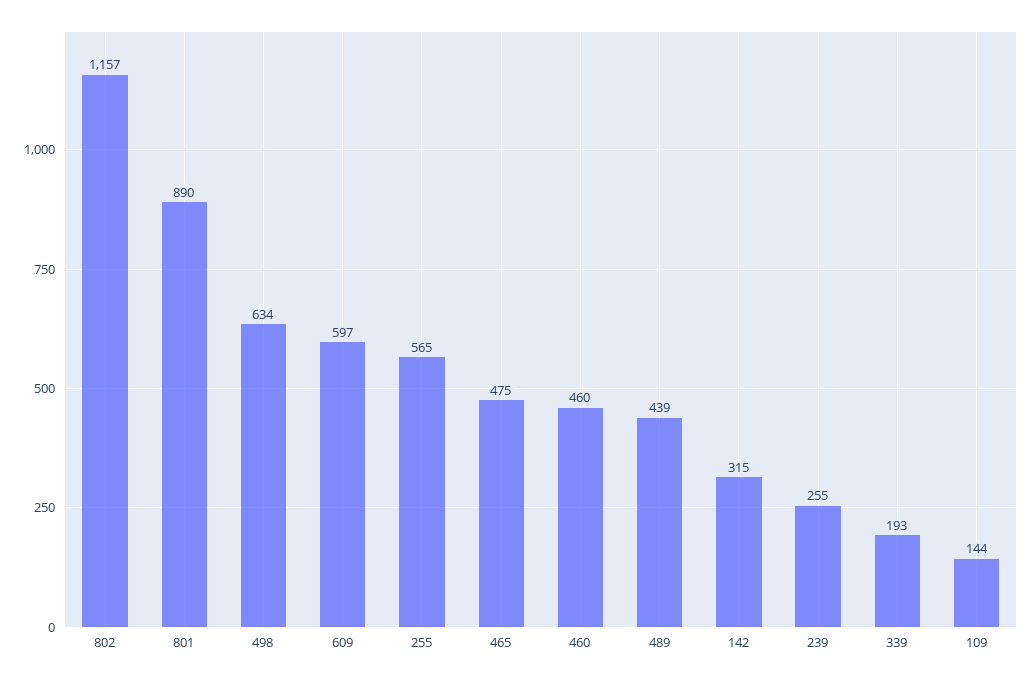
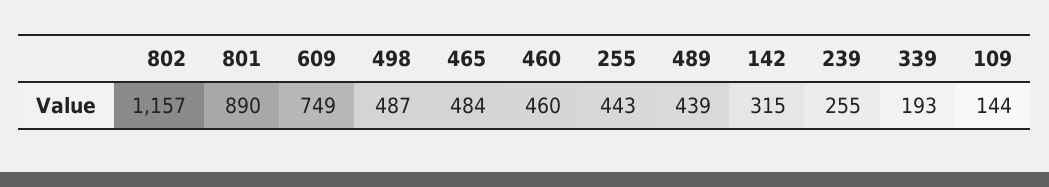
498: 634 -> 487
609: 597 -> 749
255: 565 -> 443
465: 475 -> 484

